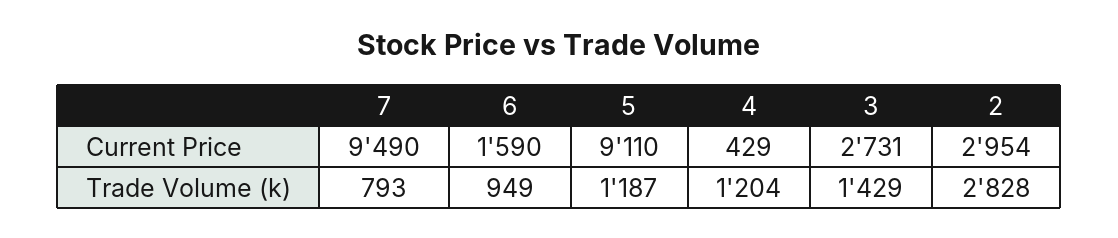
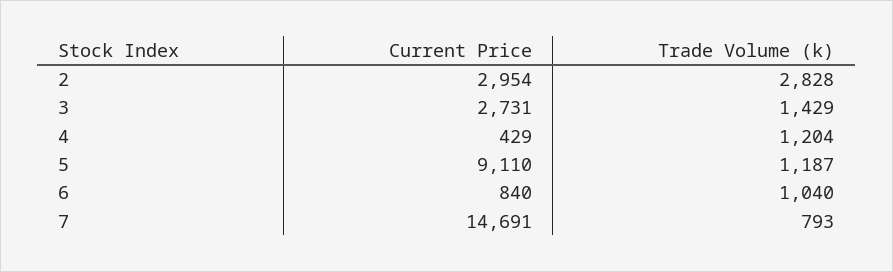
7, Current Price: 9490 -> 14691
6, Current Price: 1590 -> 840
6, Trade Volume (k): 949 -> 1040

